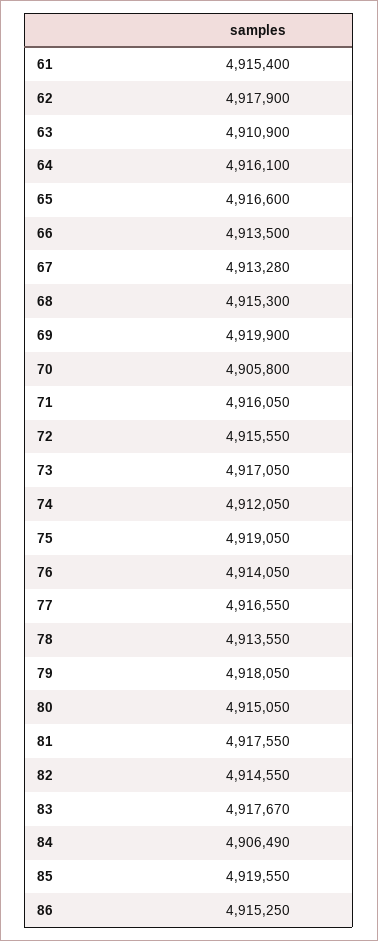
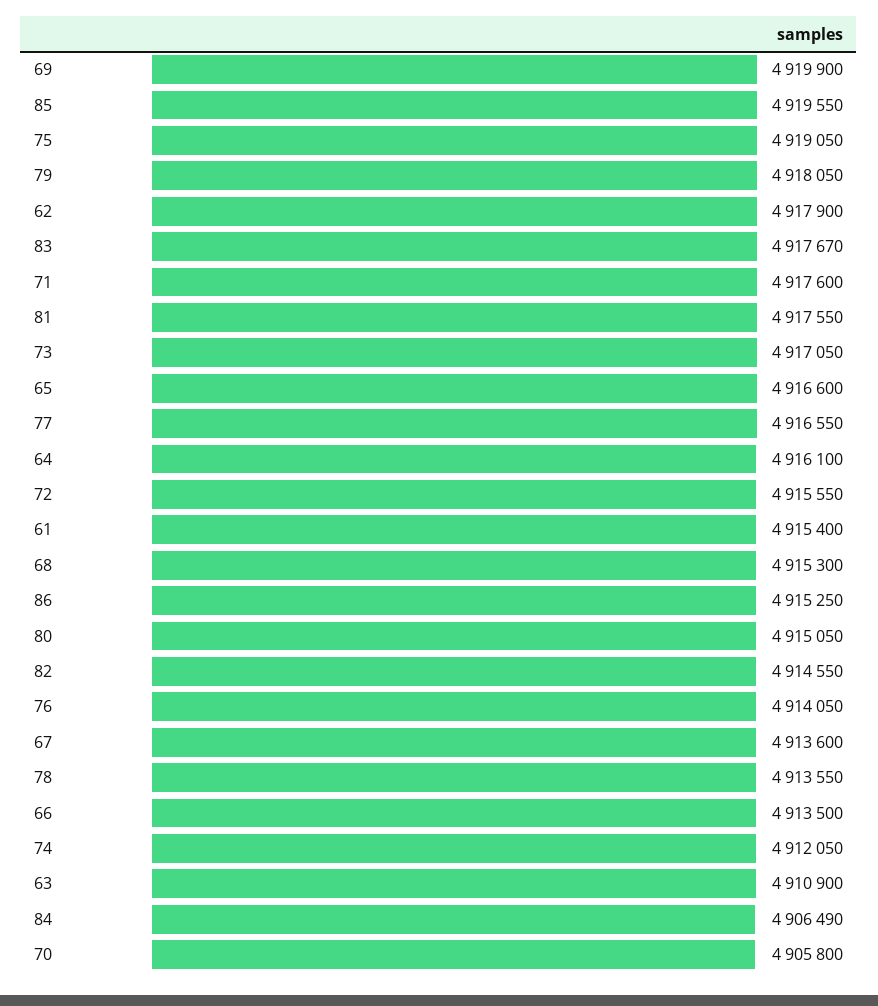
67: 4913280 -> 4913600
71: 4916050 -> 4917600

